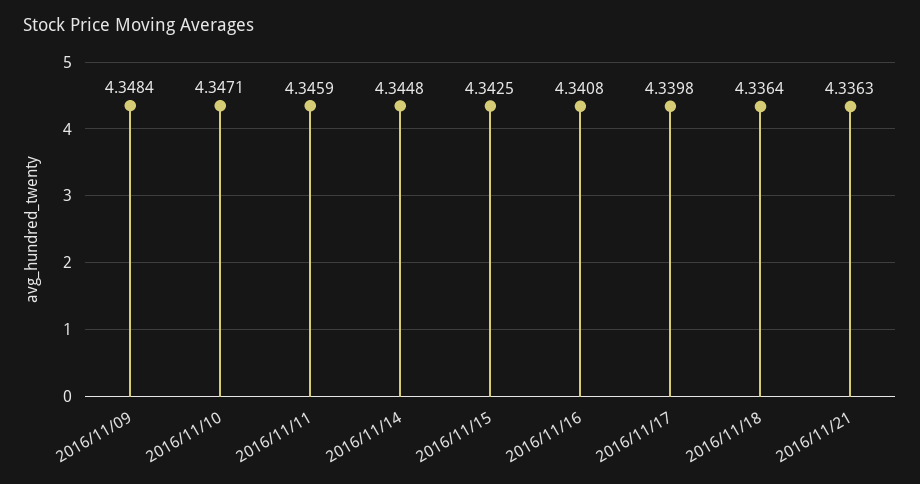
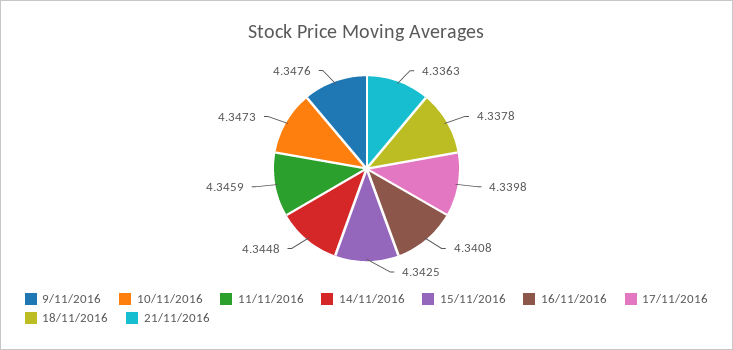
2016/11/09: 4.3484 -> 4.3476
2016/11/10: 4.3471 -> 4.3473
2016/11/18: 4.3364 -> 4.3378

